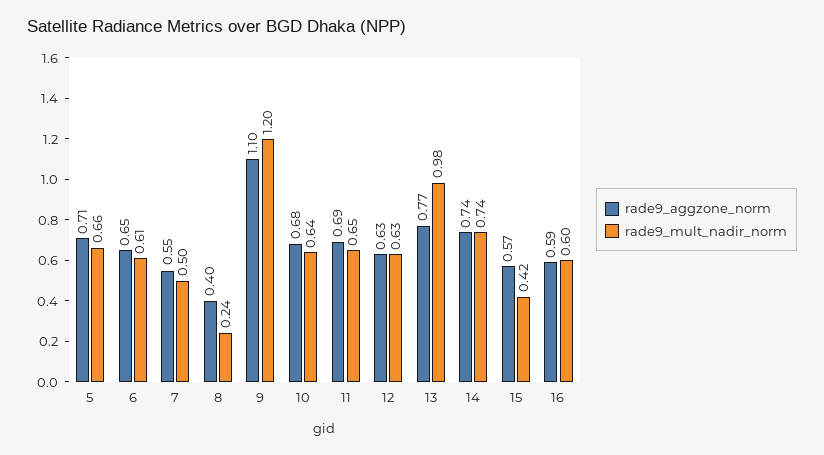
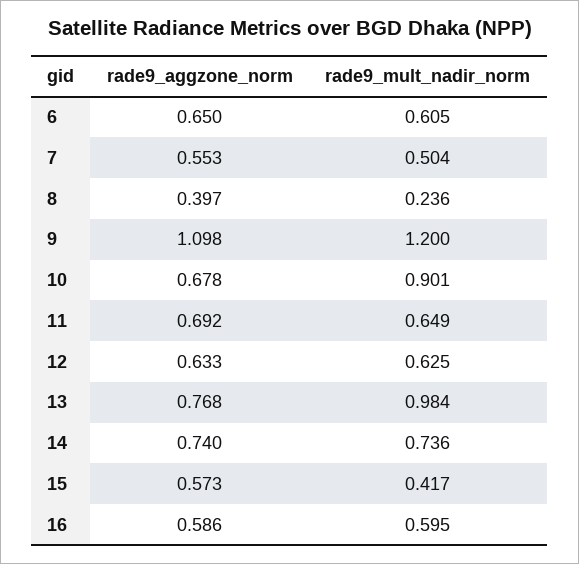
rade9_aggzone_norm, 5: 0.71 -> none
rade9_mult_nadir_norm, 5: 0.66 -> none
rade9_mult_nadir_norm, 10: 0.64 -> 0.901

